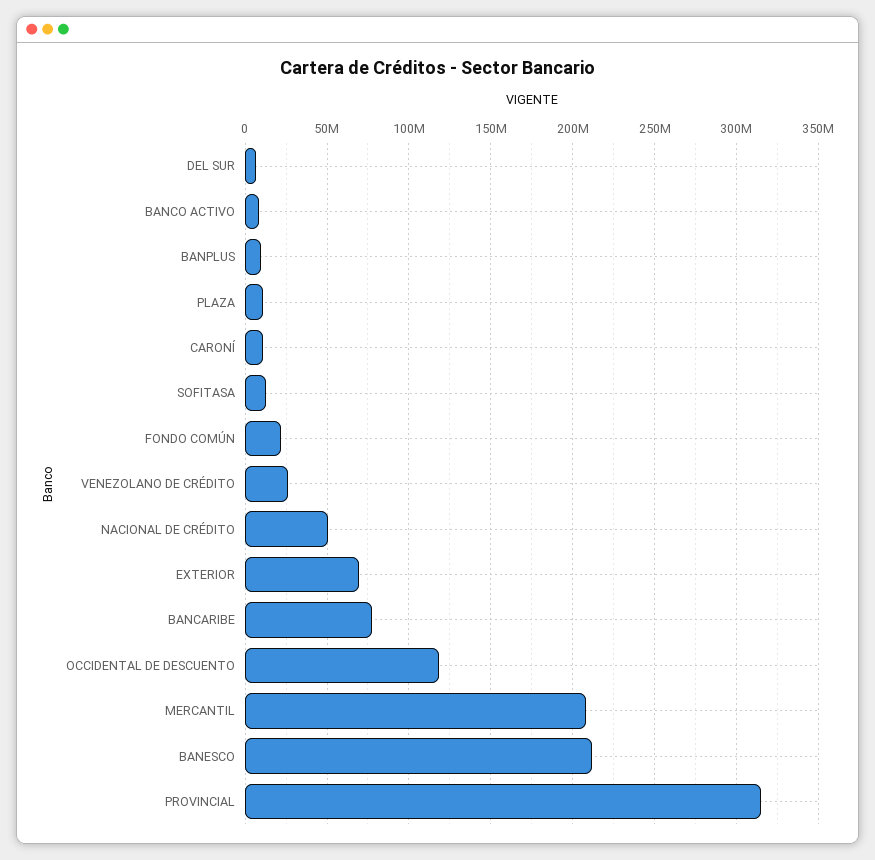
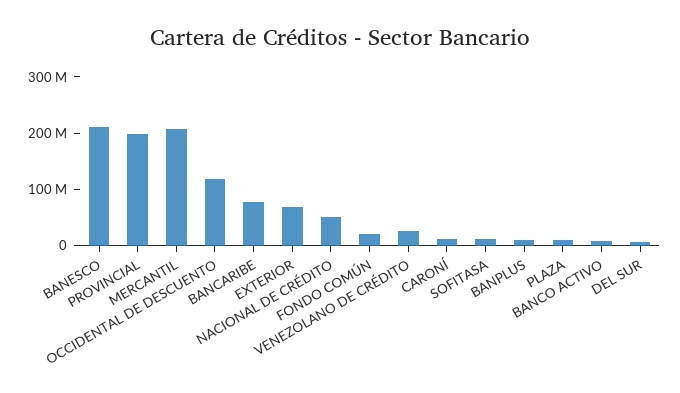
PROVINCIAL: 315000000 -> 200000000

